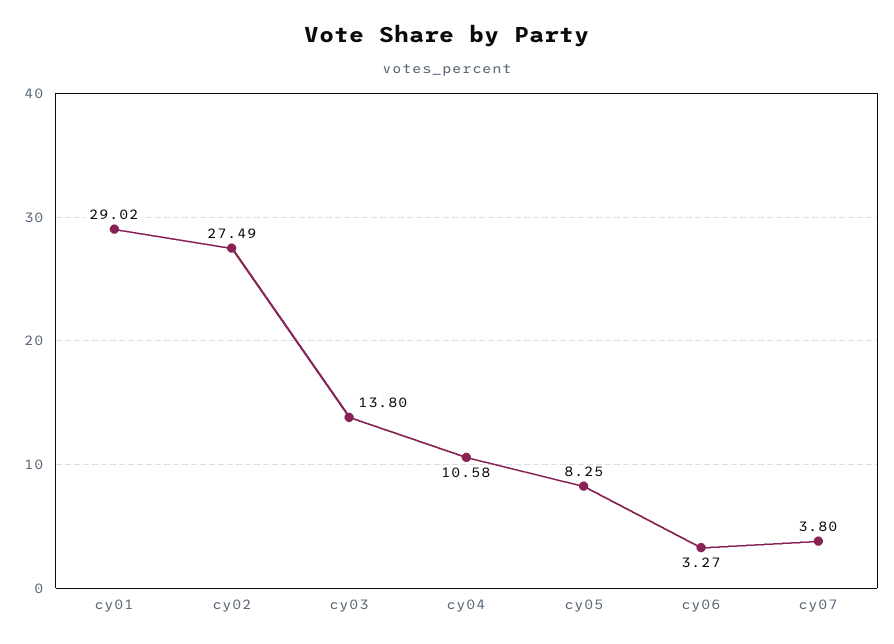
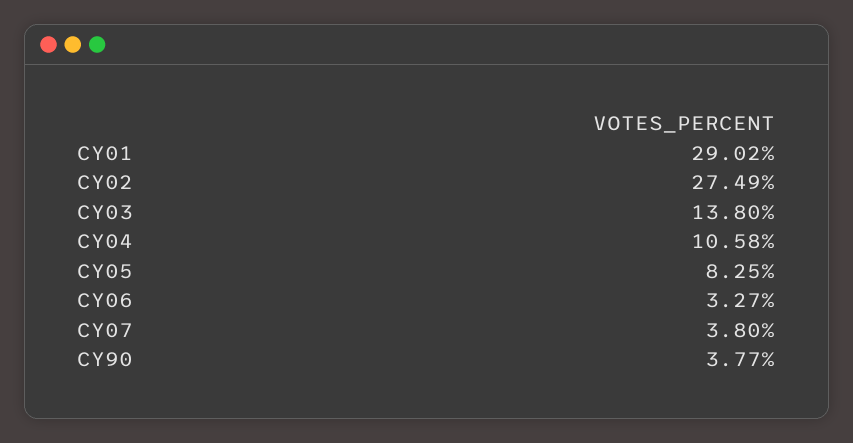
CY90: none -> 3.77

